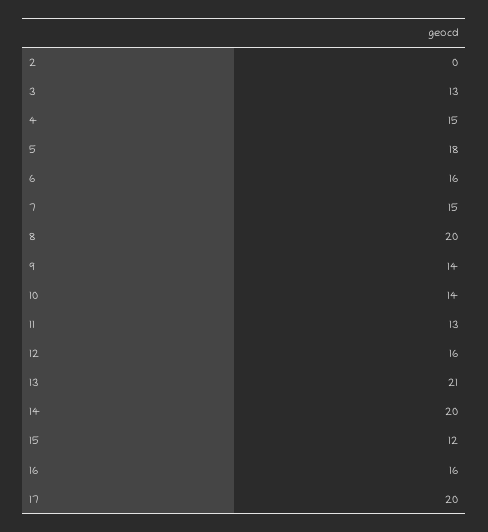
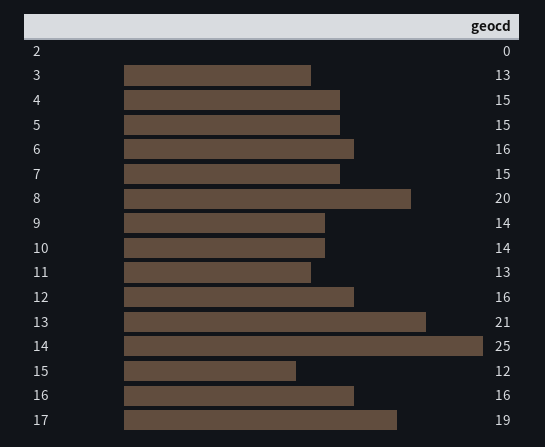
5: 18 -> 15
14: 20 -> 25
17: 20 -> 19

